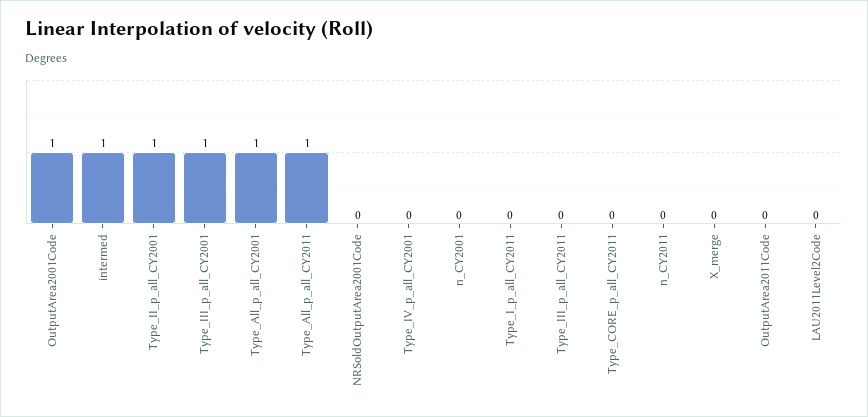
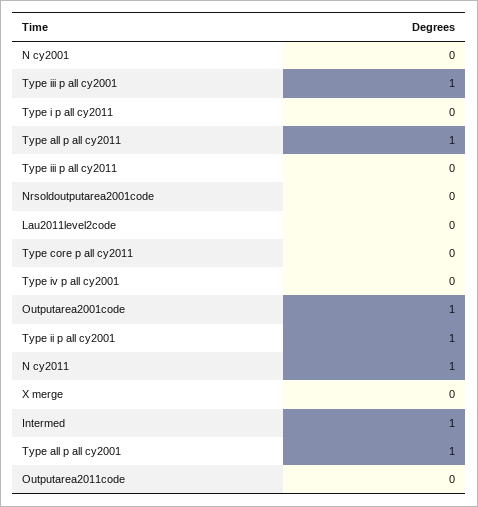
n_CY2011: 0 -> 1

